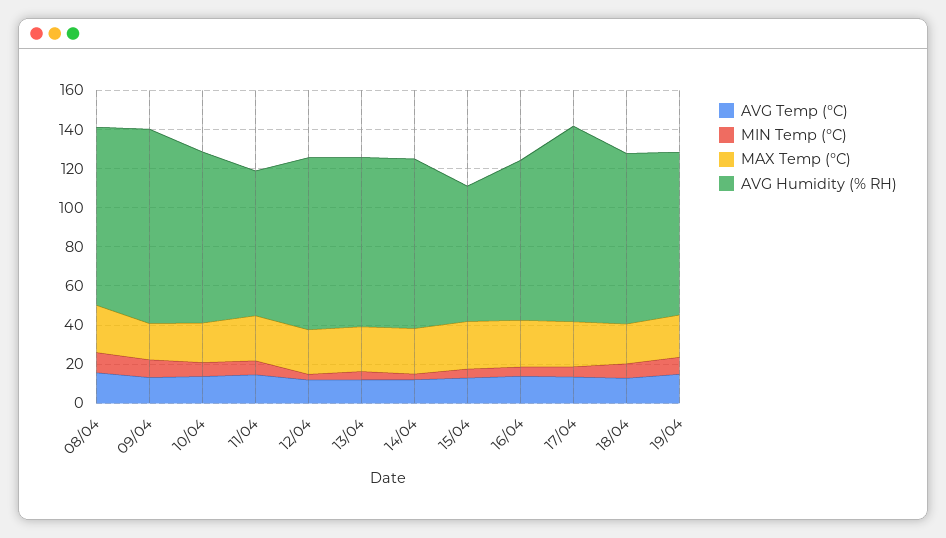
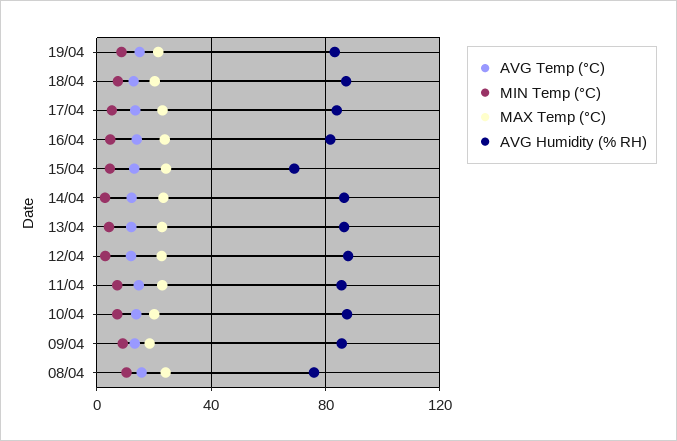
AVG Humidity (% RH), 08/04: 90 -> 75
AVG Humidity (% RH), 09/04: 100 -> 85
AVG Humidity (% RH), 11/04: 75 -> 85
AVG Humidity (% RH), 17/04: 100 -> 85

